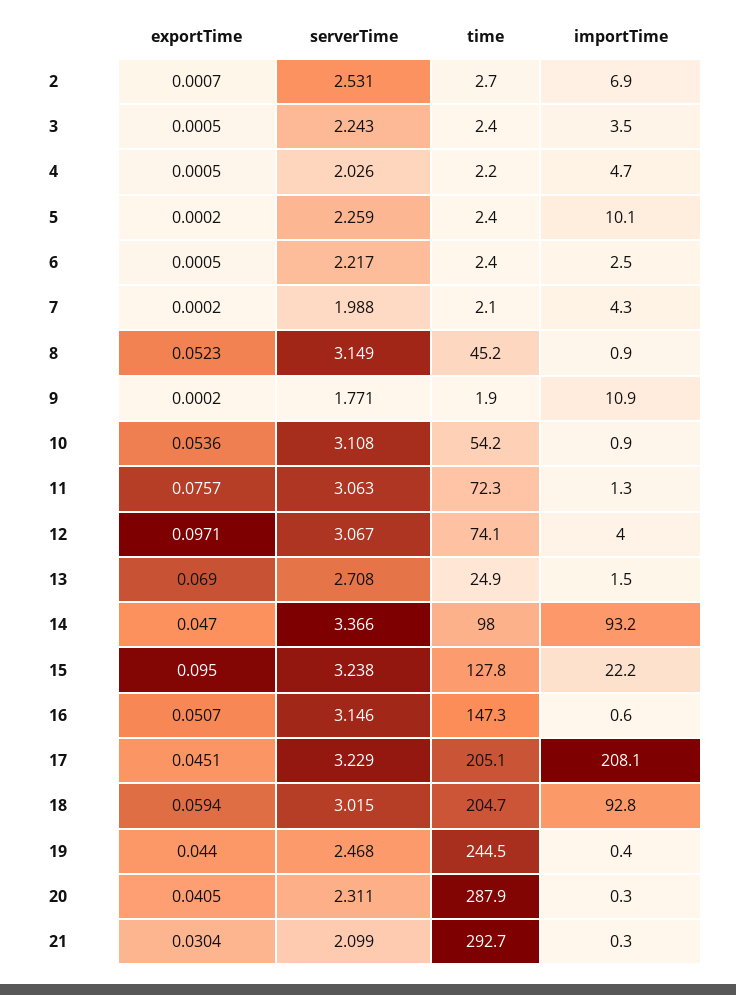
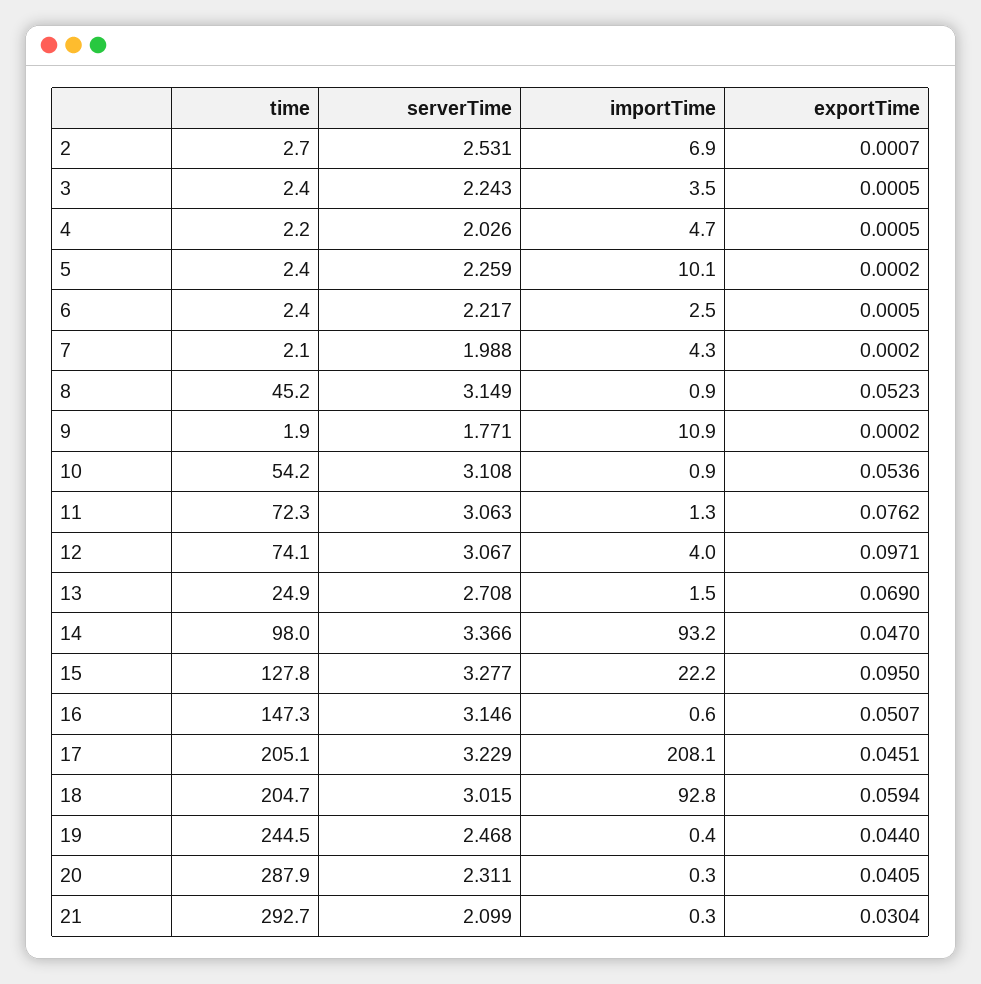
exportTime, 11: 0.0757 -> 0.0762
serverTime, 15: 3.238 -> 3.277

